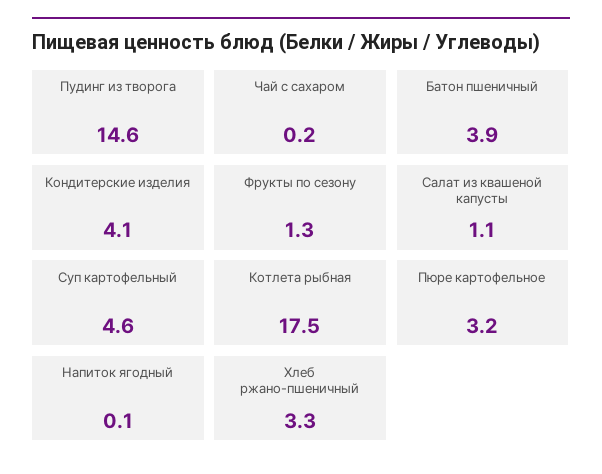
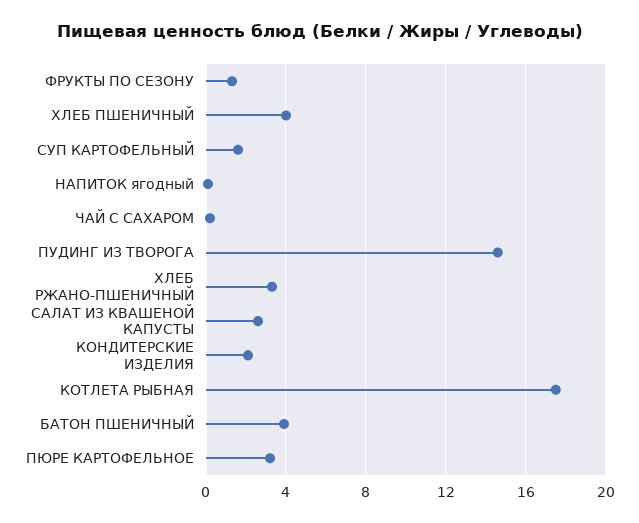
Кондитерские изделия: 4.1 -> 2
Салат из квашеной капусты: 1.1 -> 2.5
Суп картофельный: 4.6 -> 1.5
ХЛЕБ ПШЕНИЧНЫЙ: none -> 4

